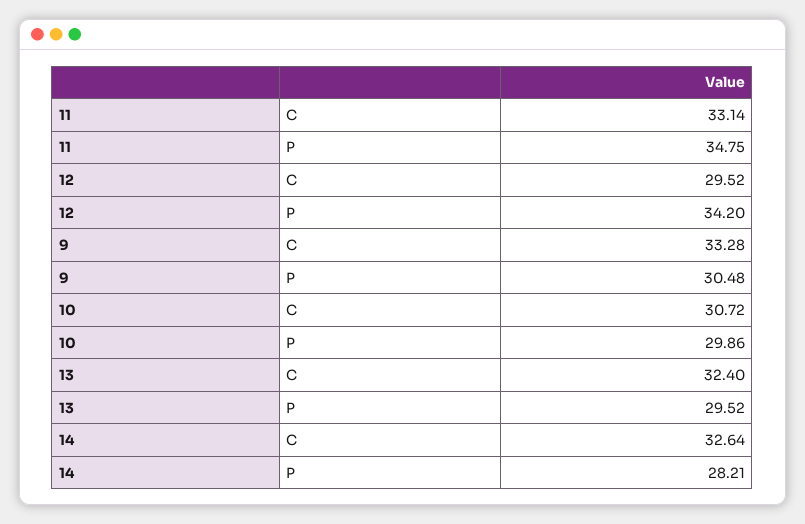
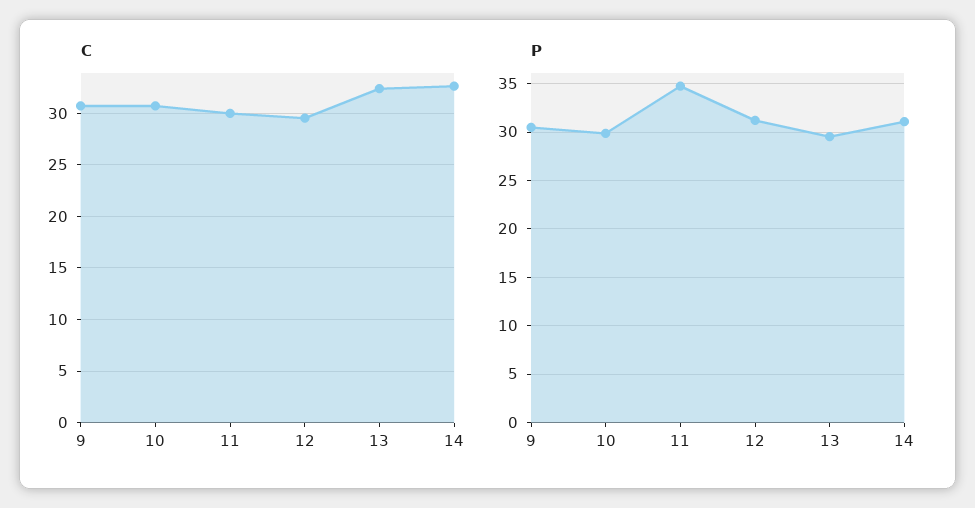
C, 11: 33.14 -> 30
P, 12: 34.2 -> 31
C, 9: 33.28 -> 31
P, 14: 28.21 -> 31

